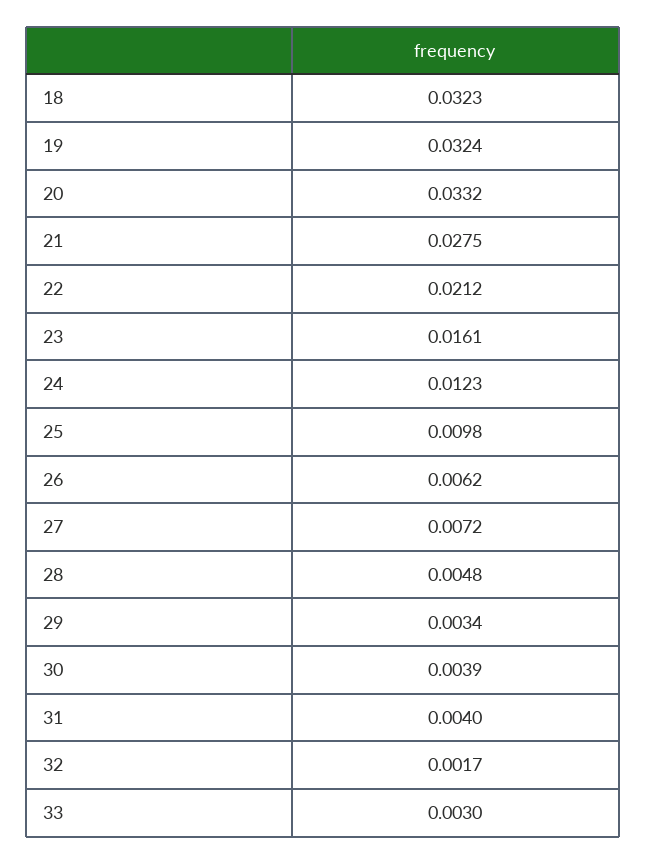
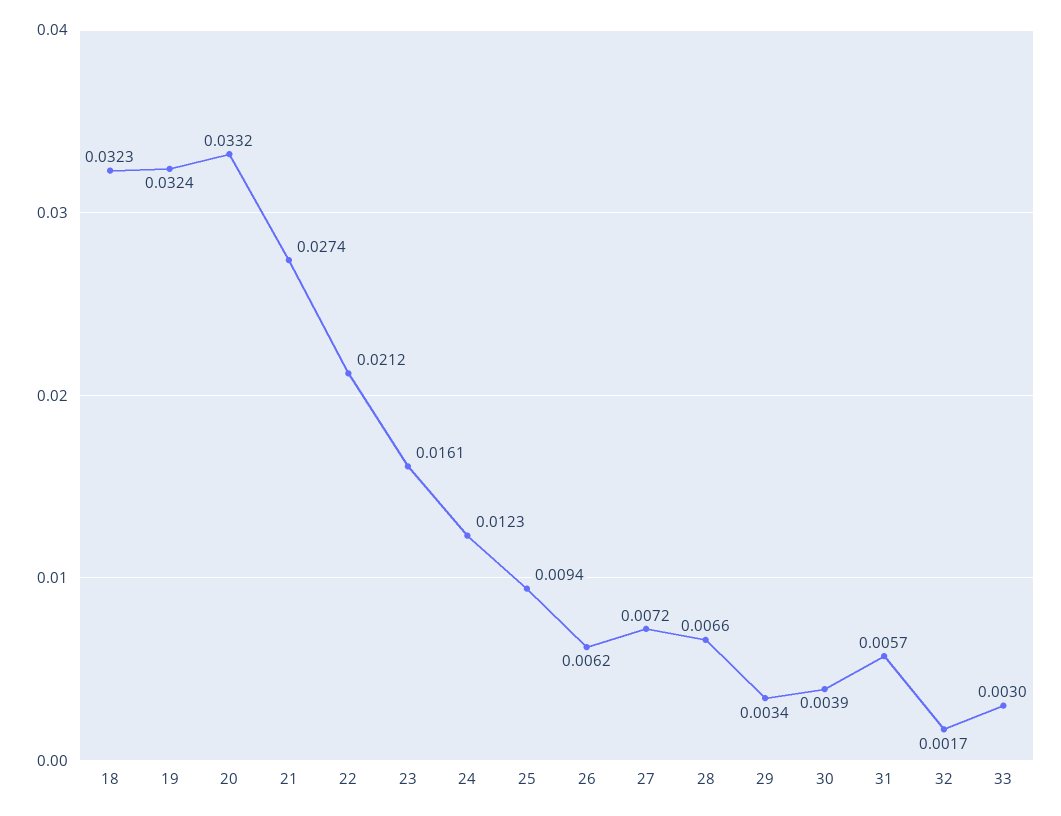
21: 0.0275 -> 0.0274
25: 0.0098 -> 0.0094
28: 0.0048 -> 0.0066
31: 0.004 -> 0.0057

